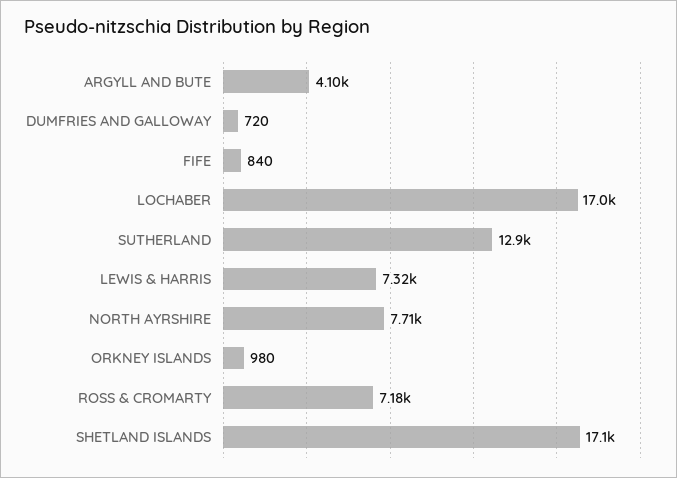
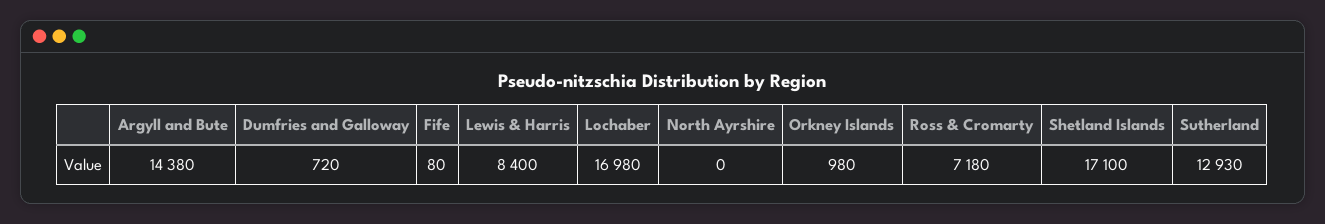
ARGYLL AND BUTE: 4100 -> 14380
FIFE: 840 -> 80
LEWIS & HARRIS: 7320 -> 8400
NORTH AYRSHIRE: 7710 -> 0

